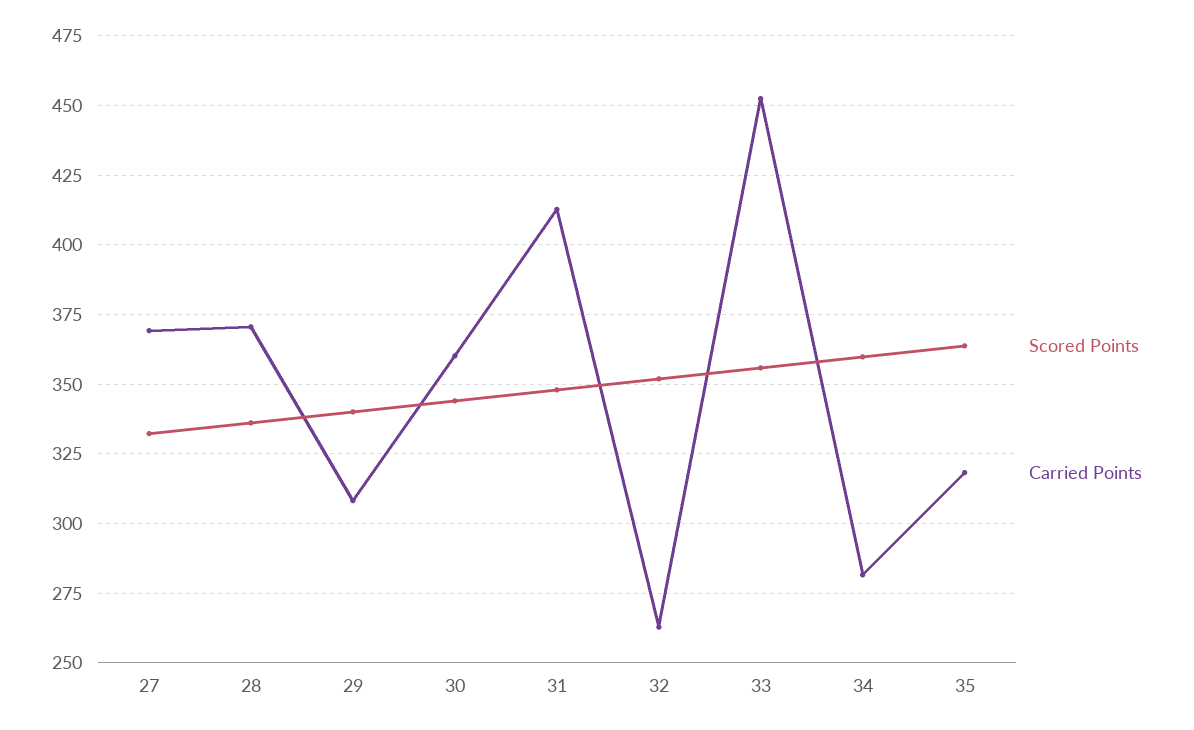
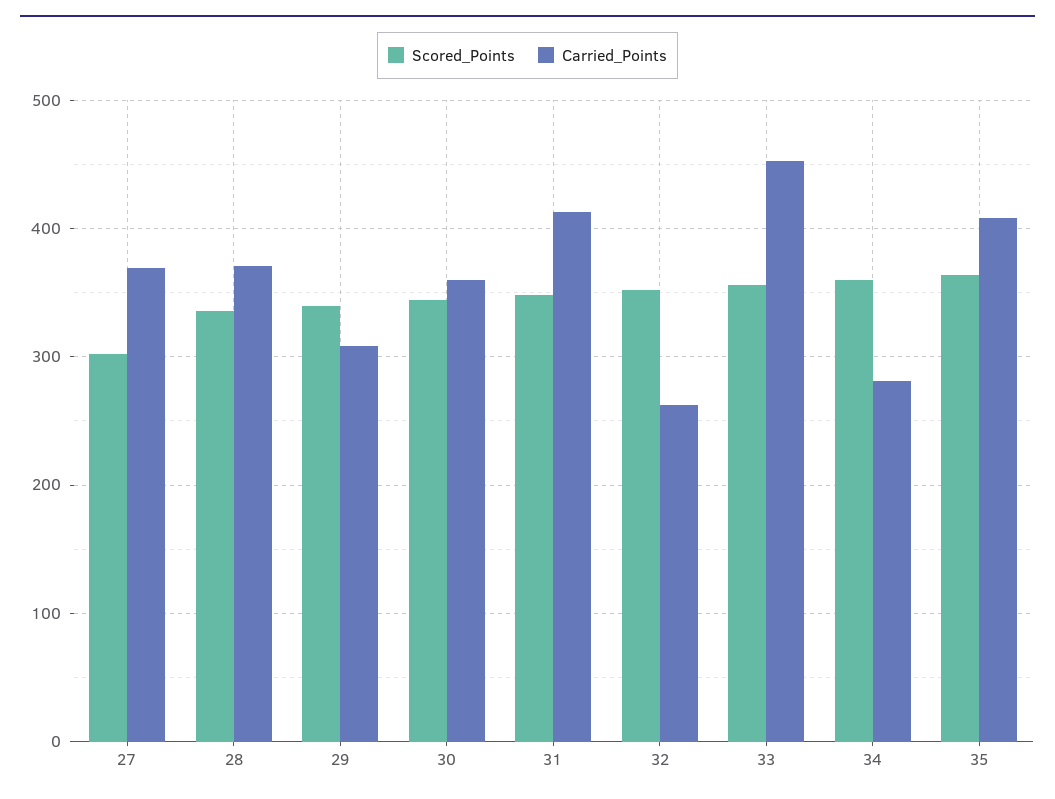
Scored Points, 27: 332.5 -> 300
Carried Points, 35: 317.5 -> 410

